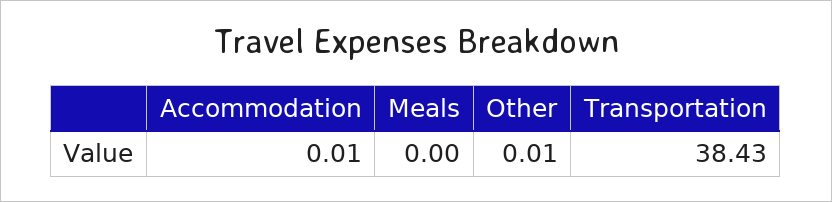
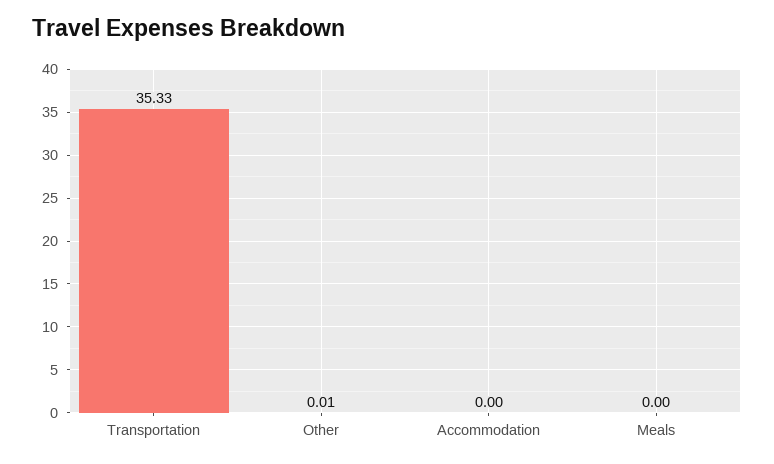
Accommodation: 0.01 -> 0
Transportation: 38.43 -> 35.33

